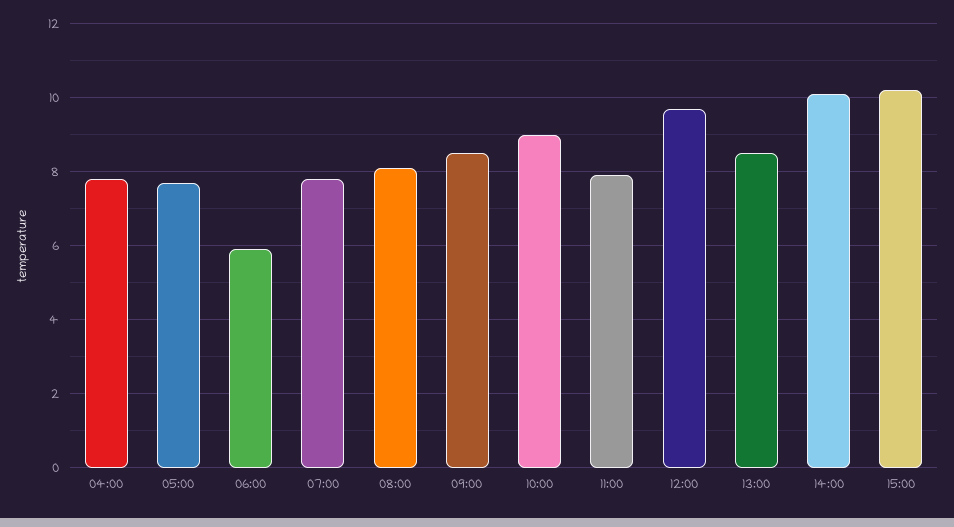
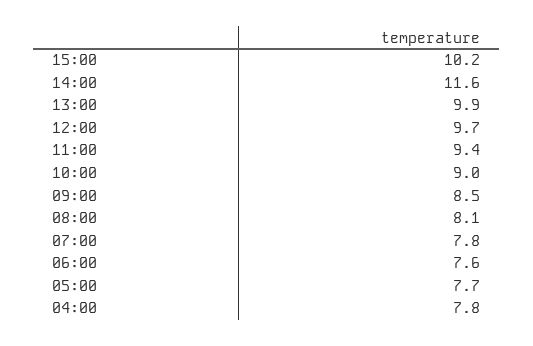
06:00: 6 -> 7.6
11:00: 8 -> 9.4
13:00: 8.5 -> 9.9
14:00: 10 -> 11.6

